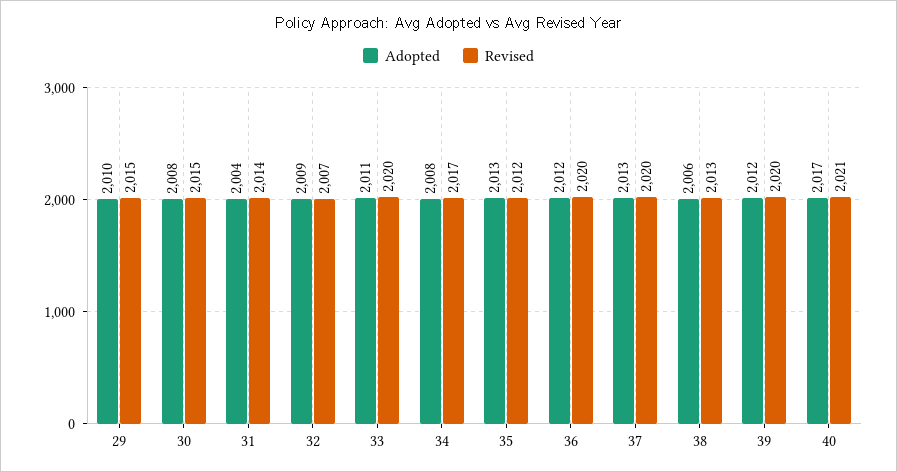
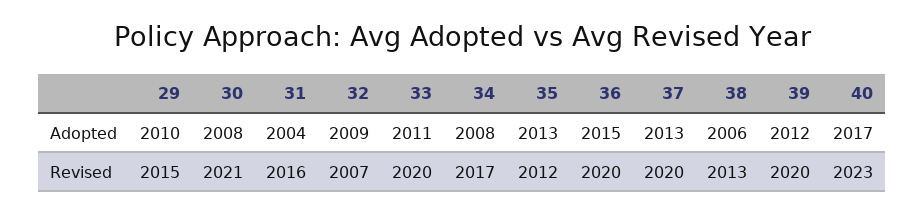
Revised, 30: 2015 -> 2021
Revised, 31: 2014 -> 2016
Adopted, 36: 2012 -> 2015
Revised, 40: 2021 -> 2023

